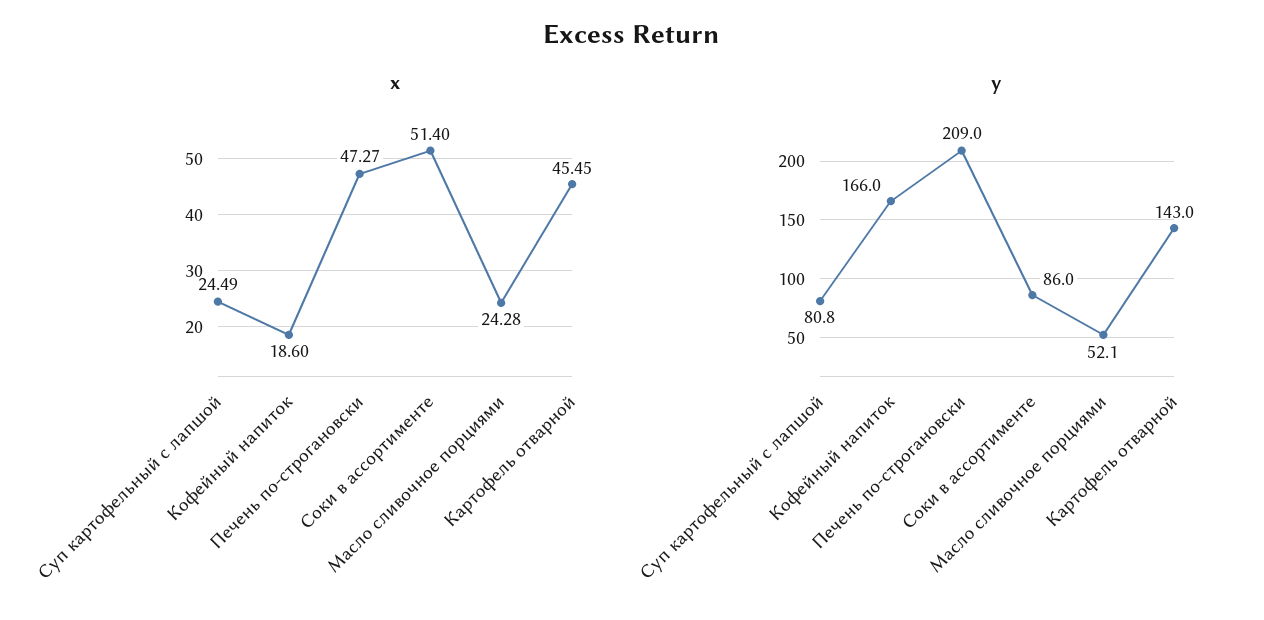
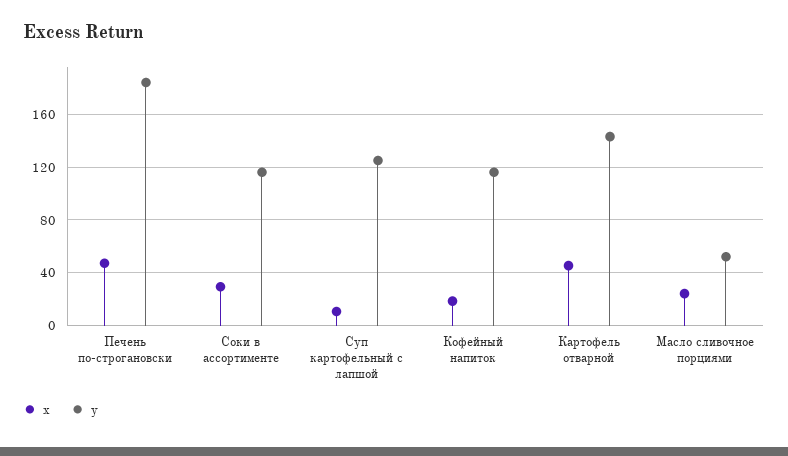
x, Суп картофельный с лапшой: 24.49 -> 10
x, Соки в ассортименте: 51.4 -> 30
y, Суп картофельный с лапшой: 80.8 -> 125
y, Кофейный напиток: 166 -> 115
y, Печень по-строгановски: 209 -> 185
y, Соки в ассортименте: 86 -> 115

